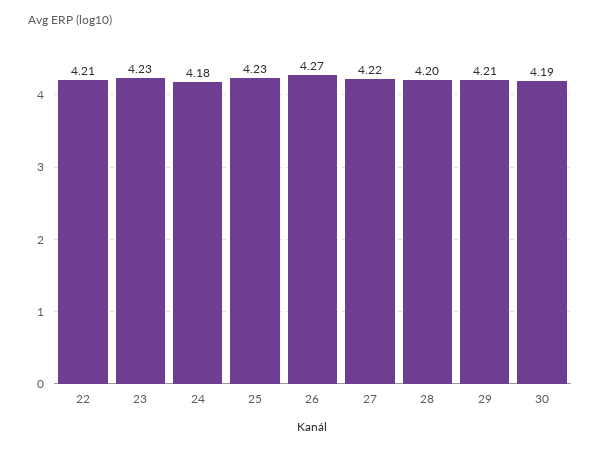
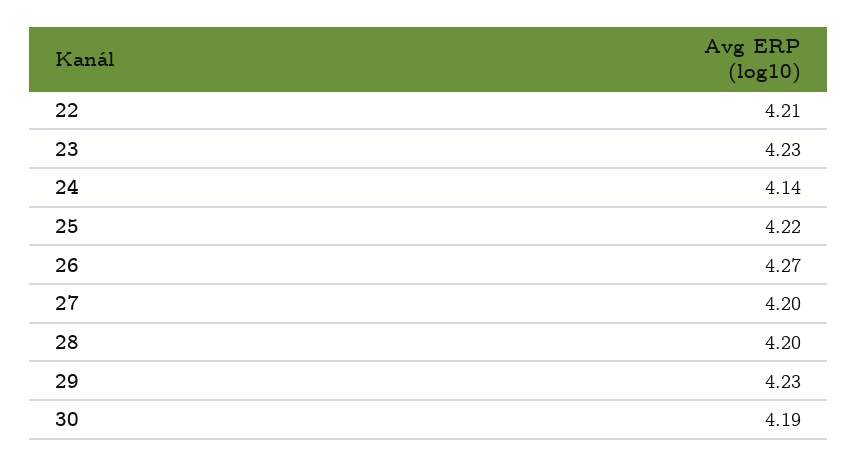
24: 4.18 -> 4.14
25: 4.23 -> 4.22
27: 4.22 -> 4.2
29: 4.21 -> 4.23

